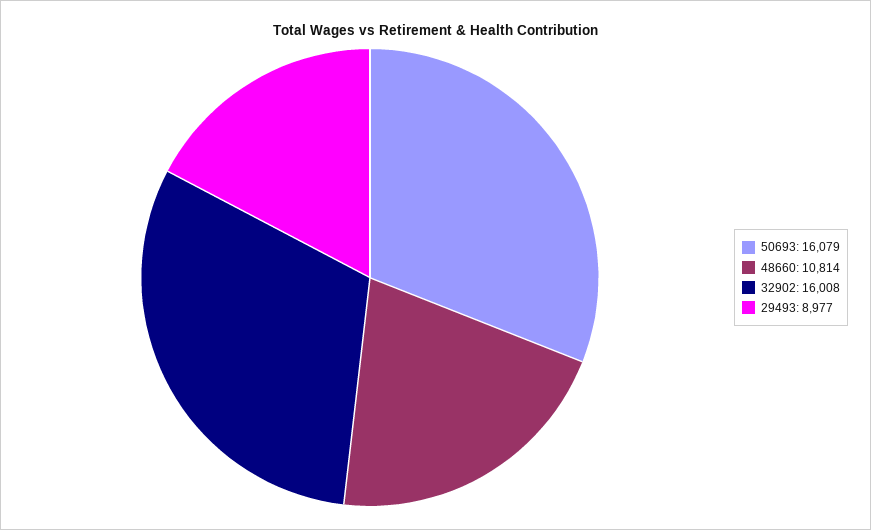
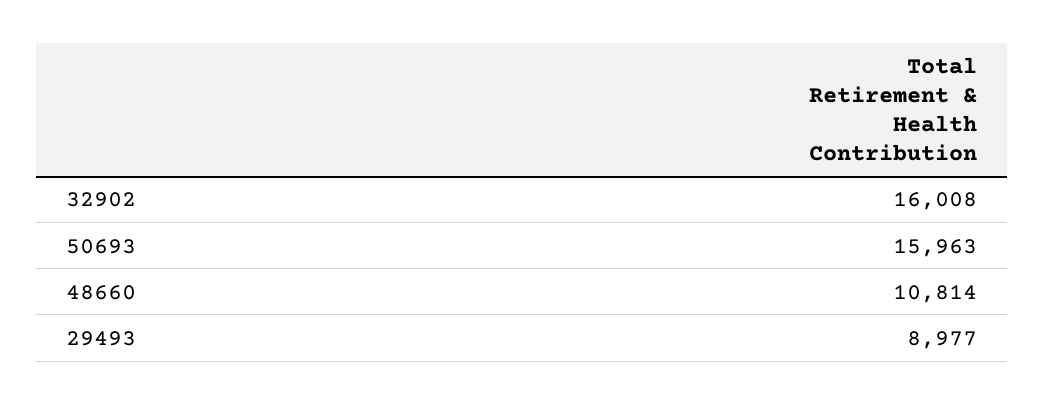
50693: 16079 -> 15963

